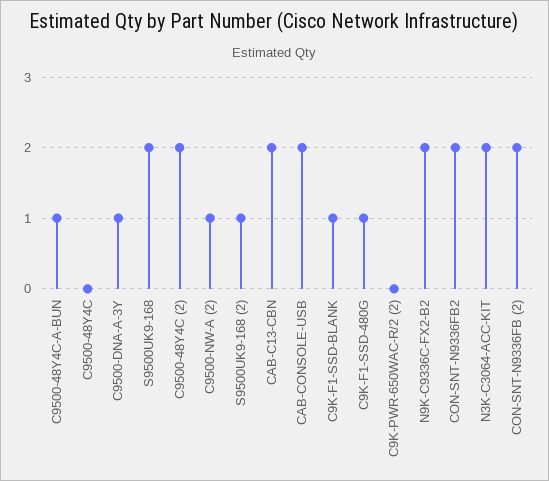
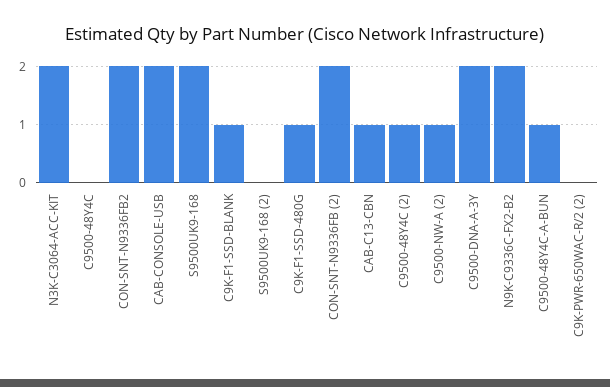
C9500-DNA-A-3Y: 1 -> 2
C9500-48Y4C (2): 2 -> 1
S9500UK9-168 (2): 1 -> 0
CAB-C13-CBN: 2 -> 1

